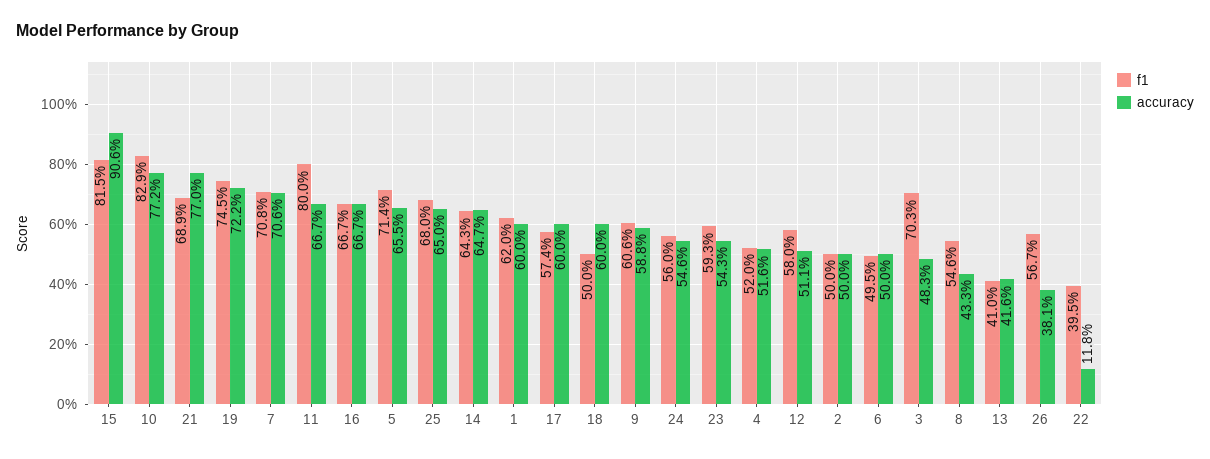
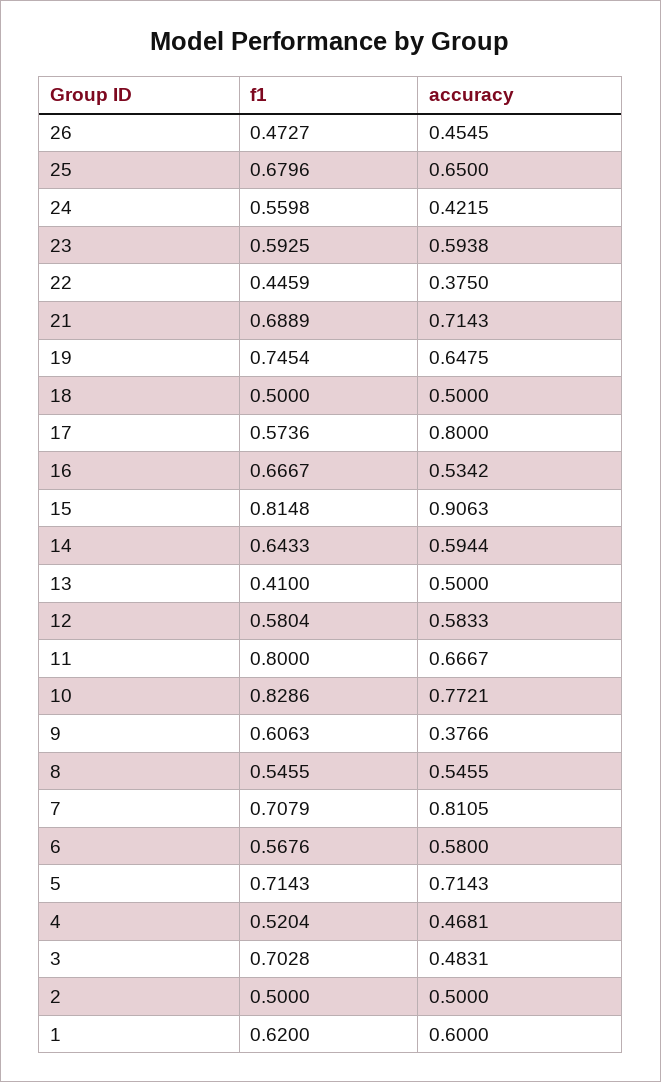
accuracy, 21: 0.77 -> 0.7143
accuracy, 19: 0.722 -> 0.6475
accuracy, 7: 0.706 -> 0.8105
accuracy, 16: 0.667 -> 0.5342
accuracy, 5: 0.655 -> 0.7143
accuracy, 14: 0.647 -> 0.5944
accuracy, 17: 0.6 -> 0.8
accuracy, 18: 0.6 -> 0.5
accuracy, 9: 0.588 -> 0.3766
accuracy, 24: 0.546 -> 0.4215
accuracy, 23: 0.543 -> 0.5938
accuracy, 4: 0.516 -> 0.4681
accuracy, 12: 0.511 -> 0.5833
f1, 6: 0.495 -> 0.5676
accuracy, 6: 0.5 -> 0.58
accuracy, 8: 0.433 -> 0.5455
accuracy, 13: 0.416 -> 0.5
f1, 26: 0.567 -> 0.4727
accuracy, 26: 0.381 -> 0.4545
f1, 22: 0.395 -> 0.4459
accuracy, 22: 0.118 -> 0.375

